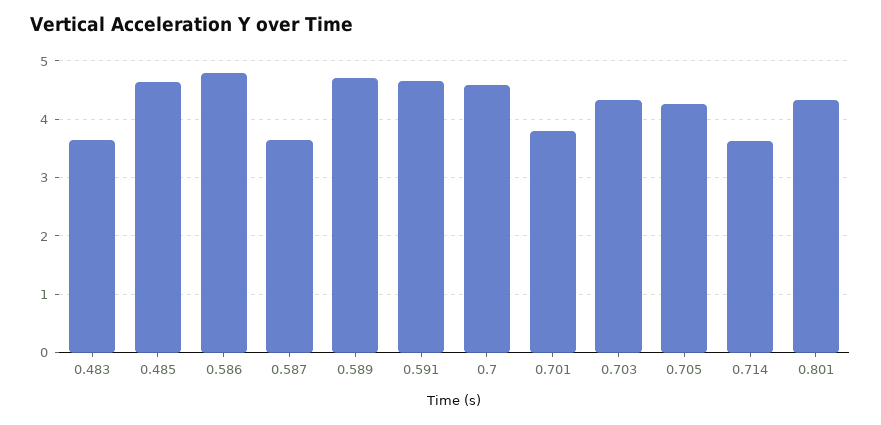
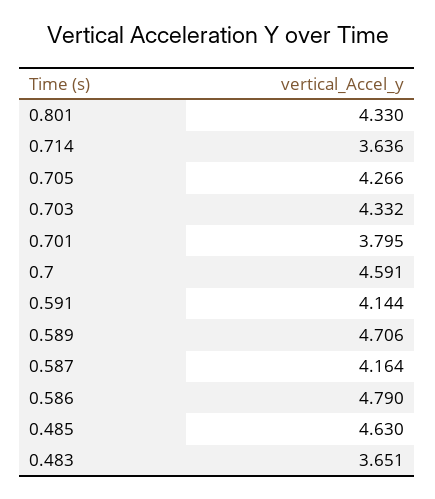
0.587: 3.6 -> 4.164
0.591: 4.6 -> 4.144

